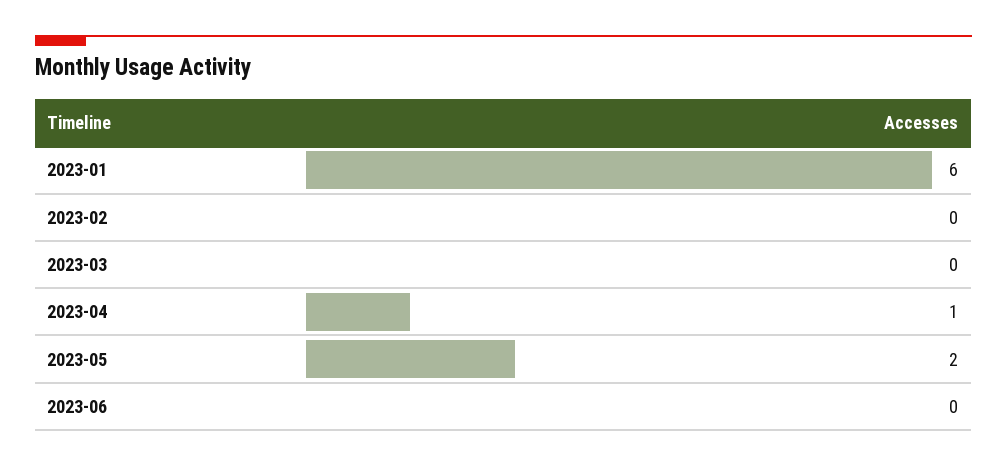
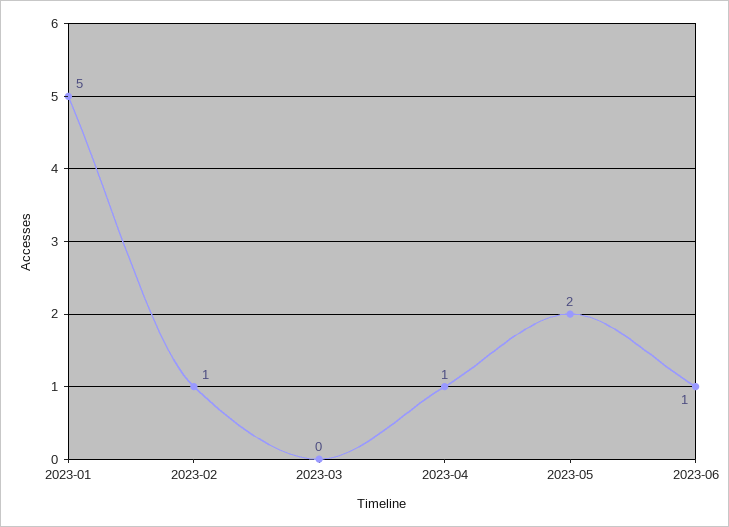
2023-01: 6 -> 5
2023-02: 0 -> 1
2023-06: 0 -> 1

